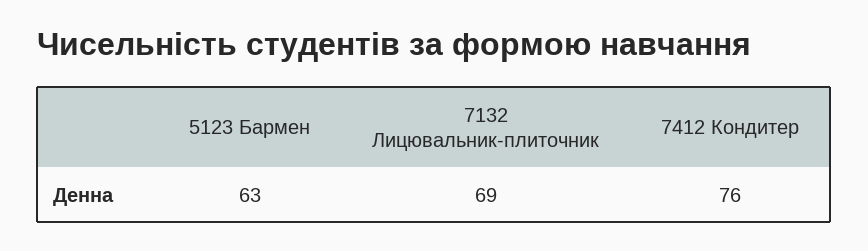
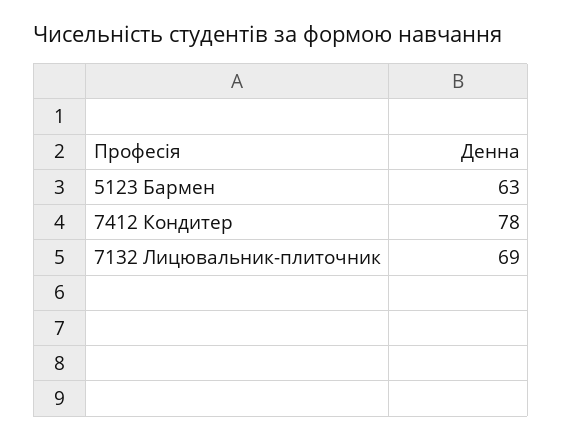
7412 Кондитер: 76 -> 78

